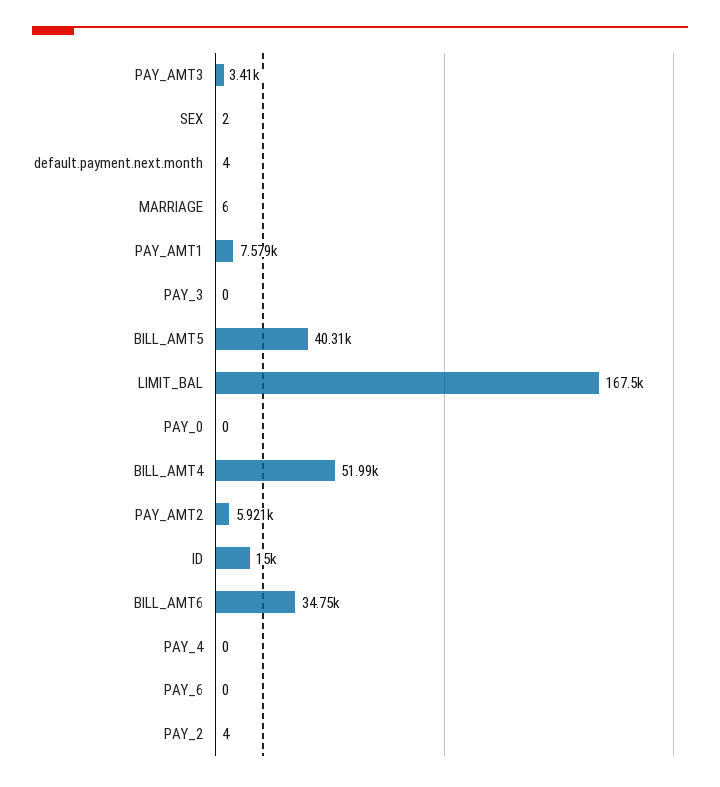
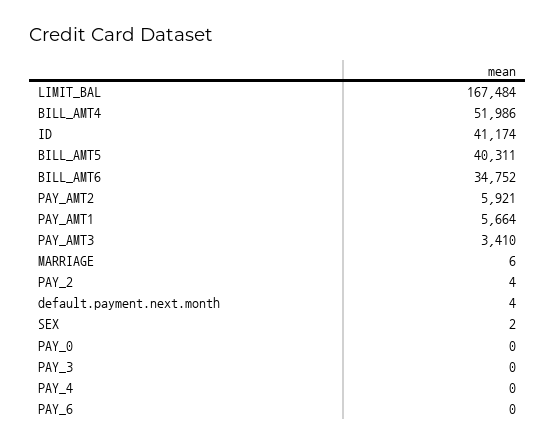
PAY_AMT1: 7579 -> 5664
ID: 15000 -> 41174

